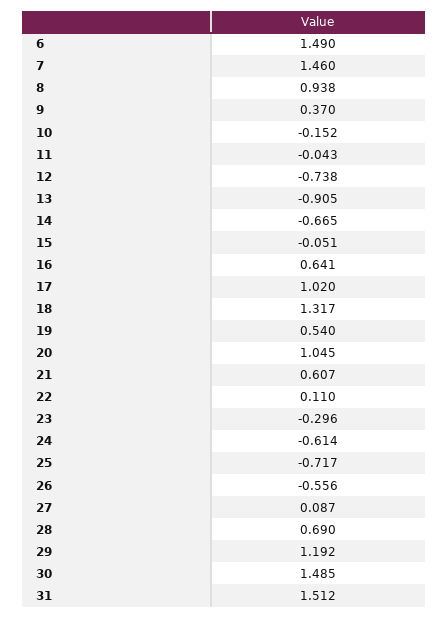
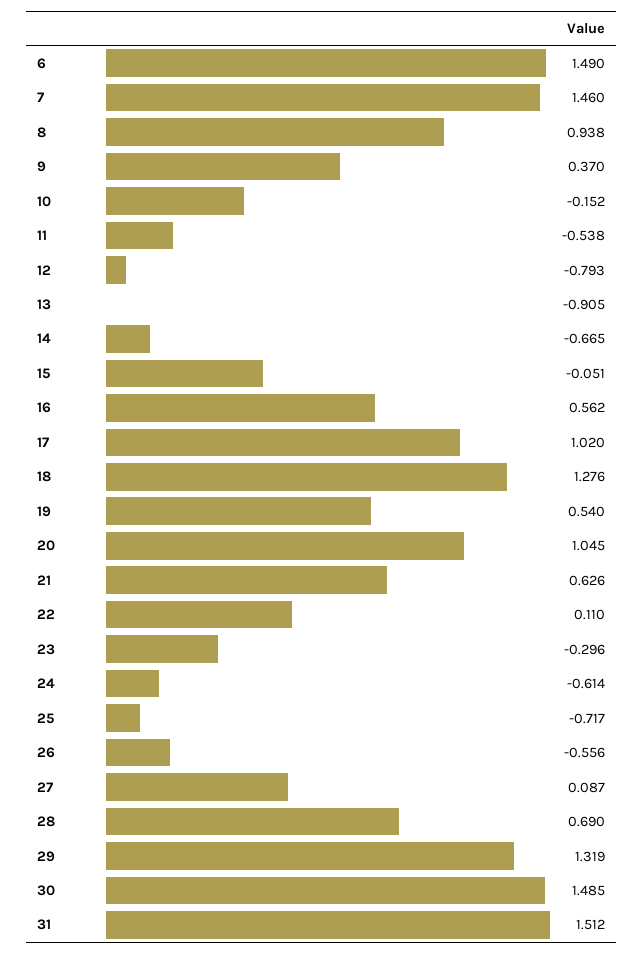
11: -0.043 -> -0.538
12: -0.738 -> -0.793
16: 0.641 -> 0.562
18: 1.317 -> 1.276
21: 0.607 -> 0.626
29: 1.192 -> 1.319

